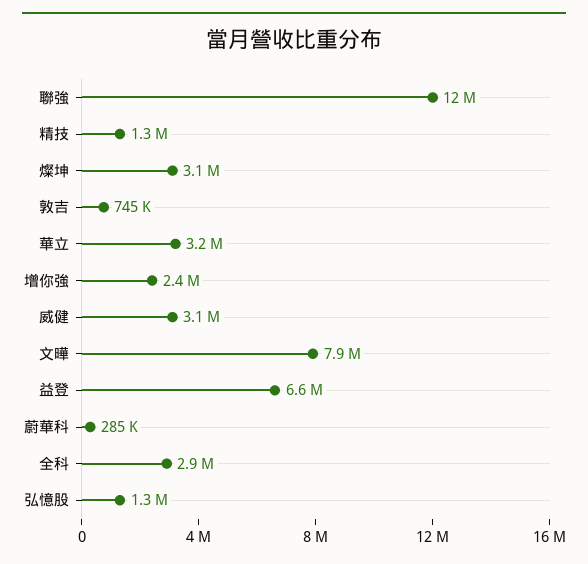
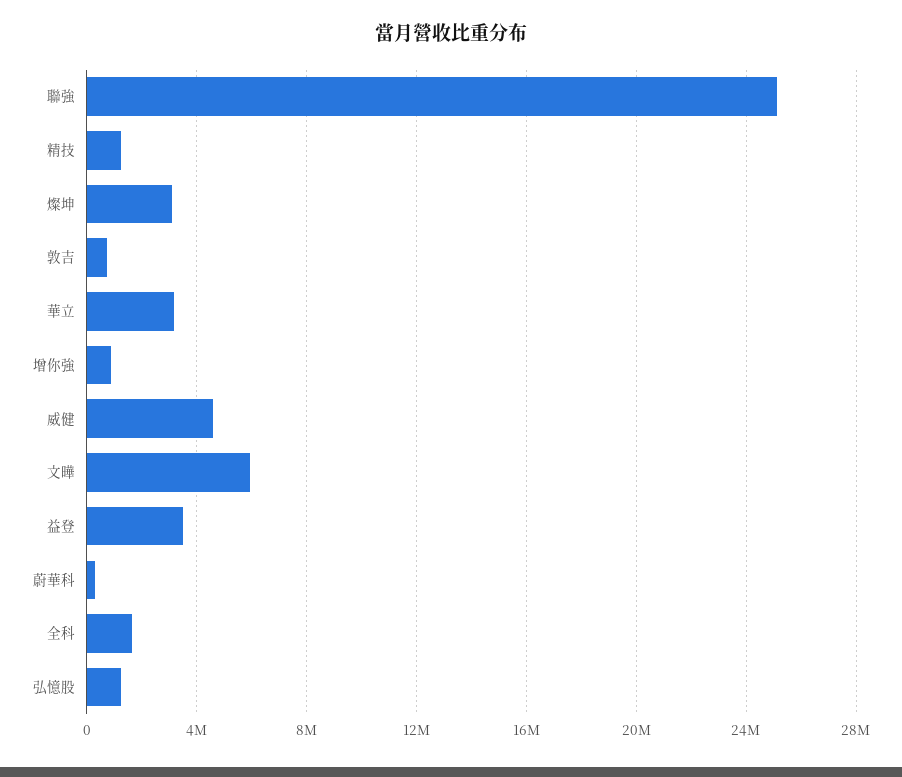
聯強: 12000000 -> 25000000
增你強: 2400000 -> 1000000
威健: 3100000 -> 4500000
文曄: 7900000 -> 6000000
益登: 6600000 -> 3500000
全科: 2900000 -> 1500000

